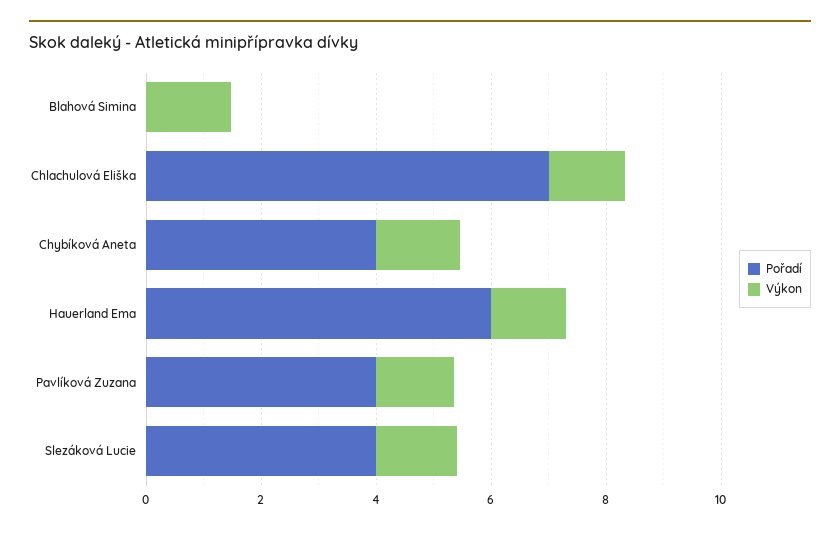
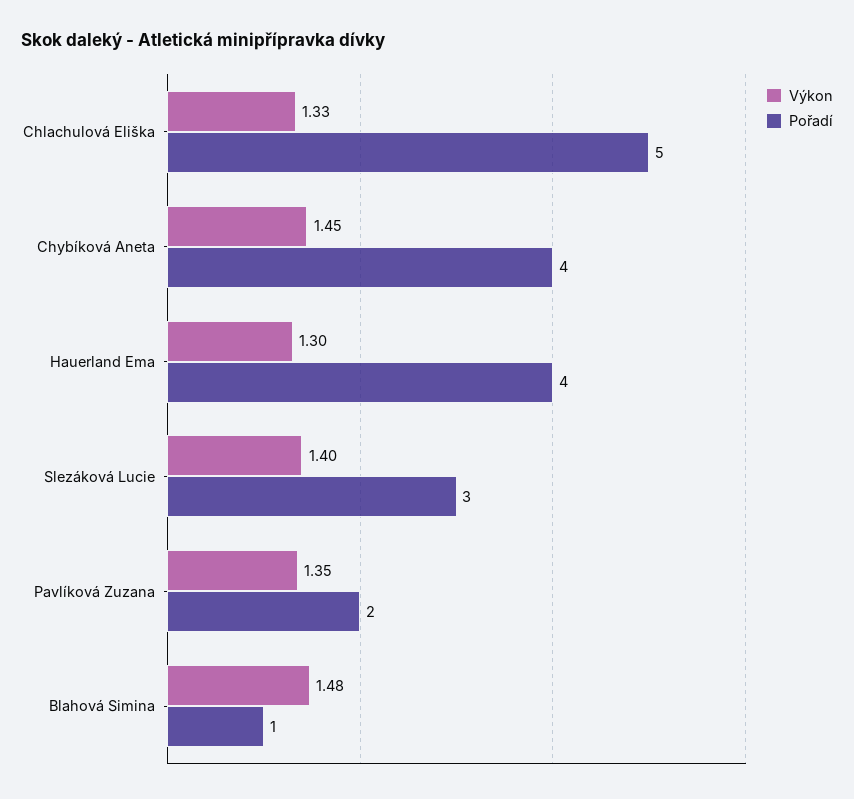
Pořadí, Blahová Simina: 0 -> 1
Pořadí, Chlachulová Eliška: 7 -> 5
Pořadí, Hauerland Ema: 6 -> 4
Pořadí, Pavlíková Zuzana: 4 -> 2
Pořadí, Slezáková Lucie: 4 -> 3

